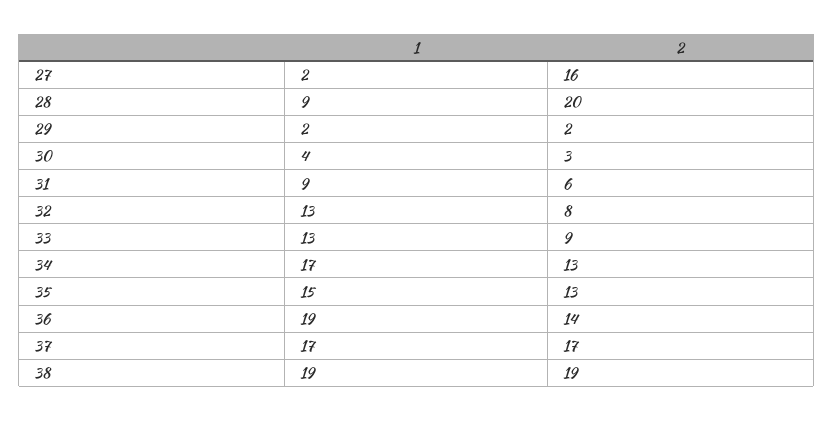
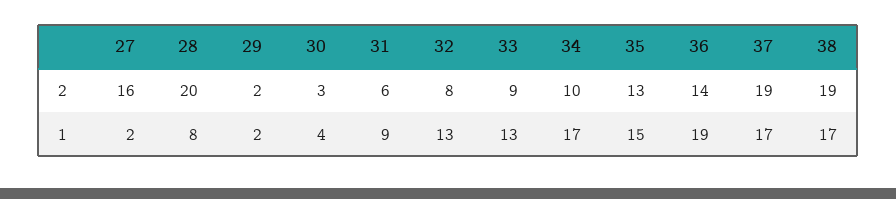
1, 28: 9 -> 8
2, 34: 13 -> 10
2, 37: 17 -> 19
1, 38: 19 -> 17

